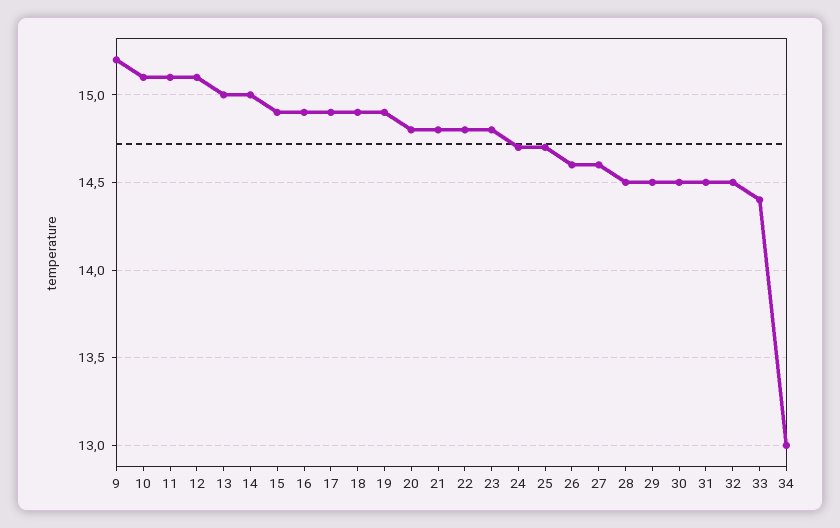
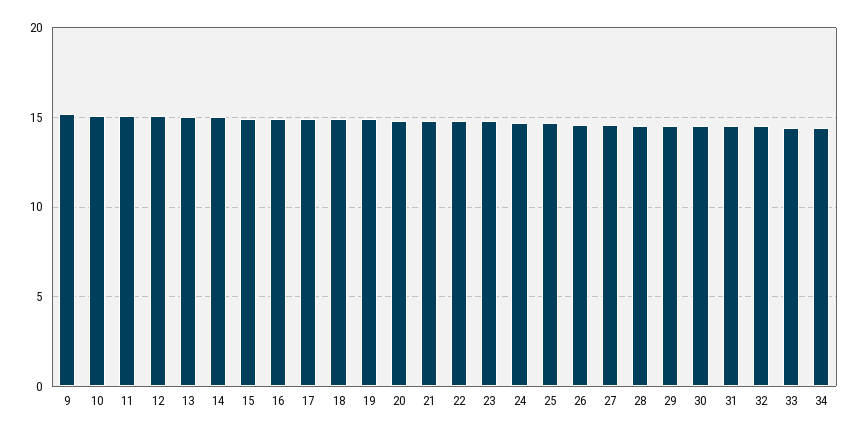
34: 13 -> 14.5

